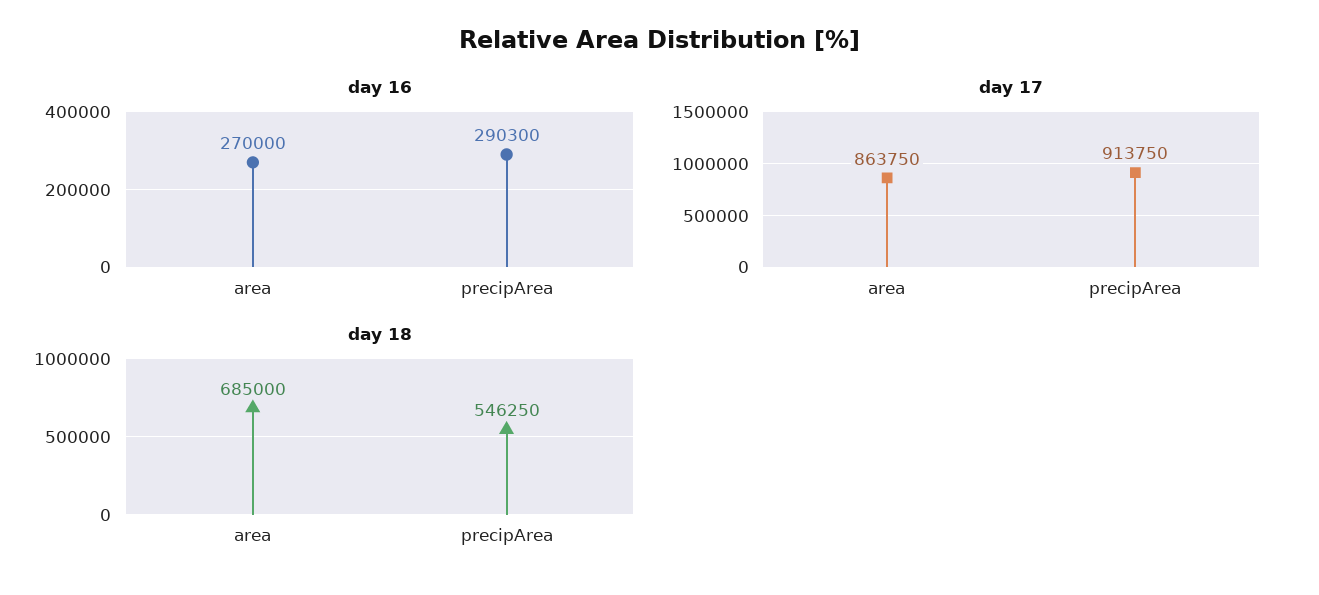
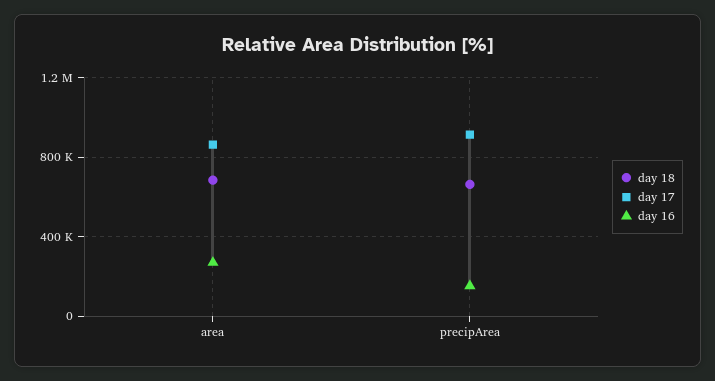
day 16, precipArea: 290300 -> 150000
day 18, precipArea: 546250 -> 650000

